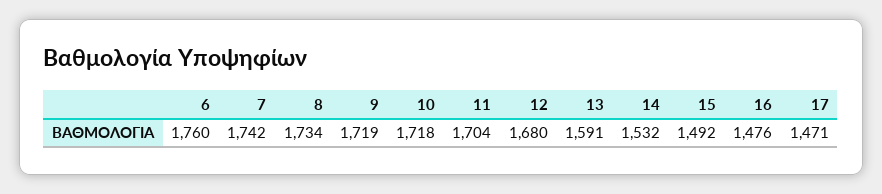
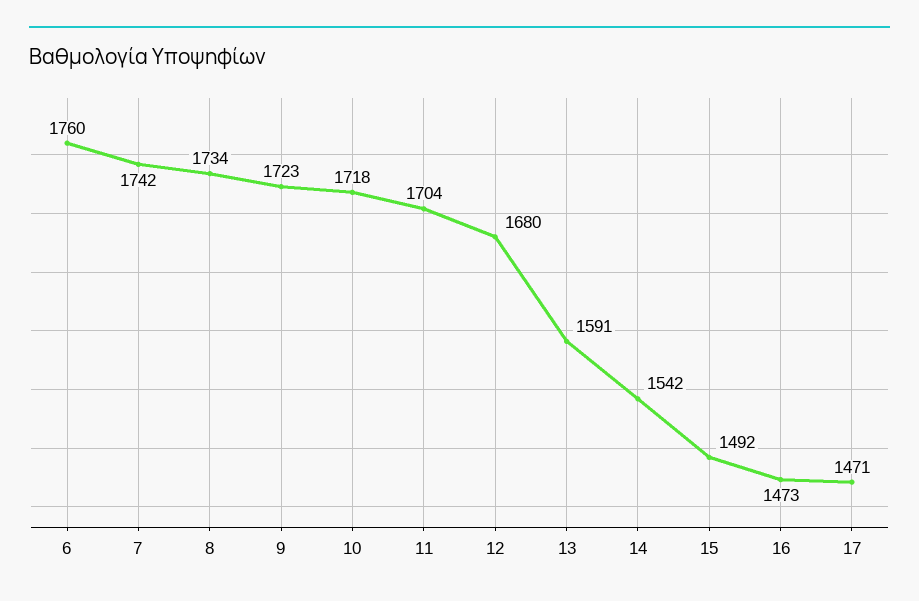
9: 1719 -> 1723
14: 1532 -> 1542
16: 1476 -> 1473

